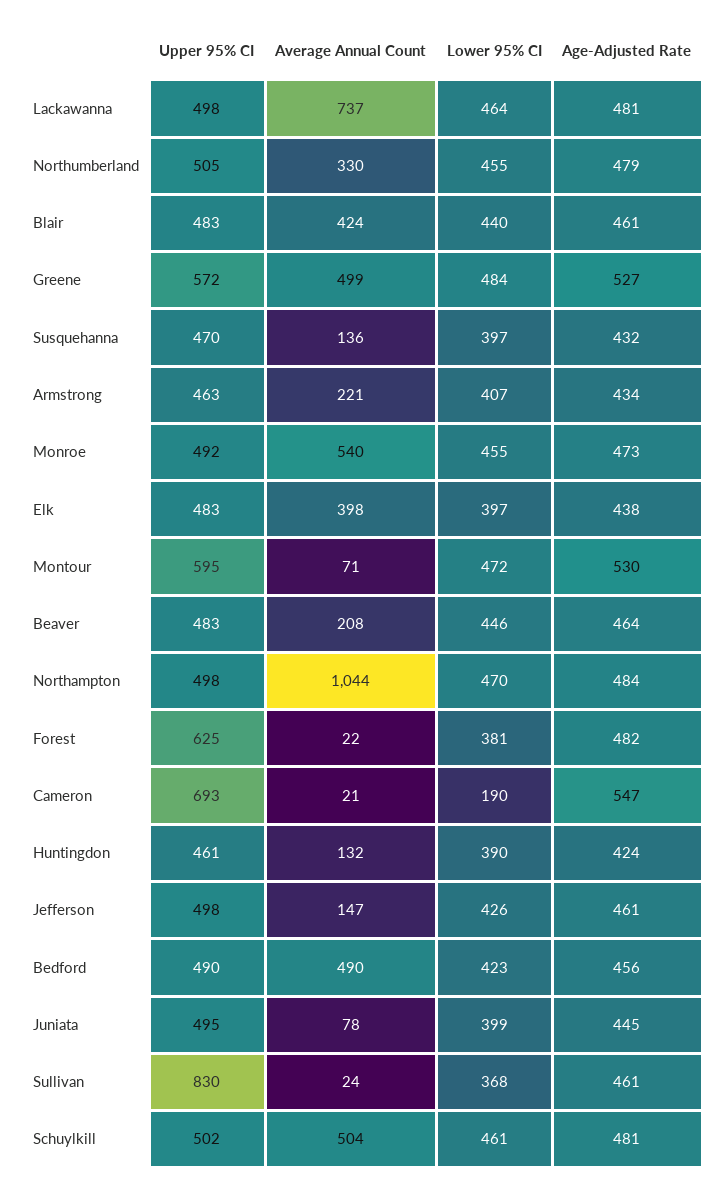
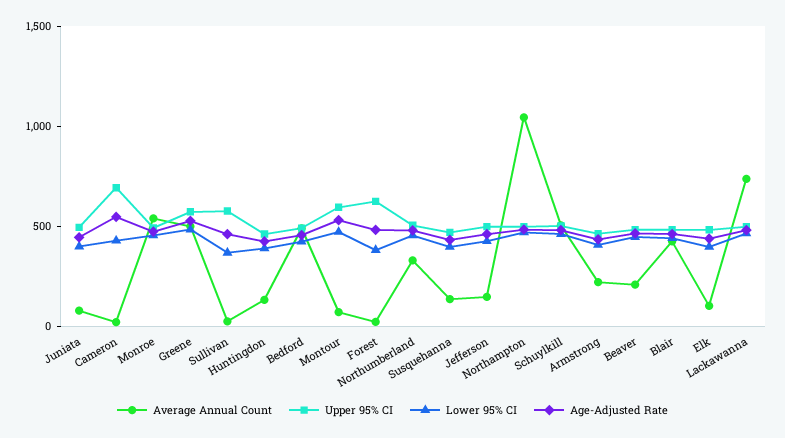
Average Annual Count, Elk: 398 -> 100
Lower 95% CI, Cameron: 190 -> 400
Upper 95% CI, Sullivan: 830 -> 600

